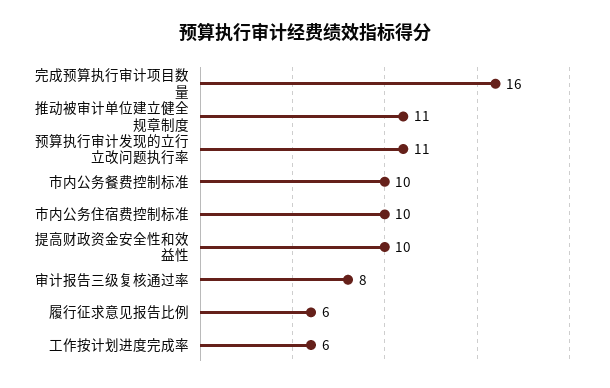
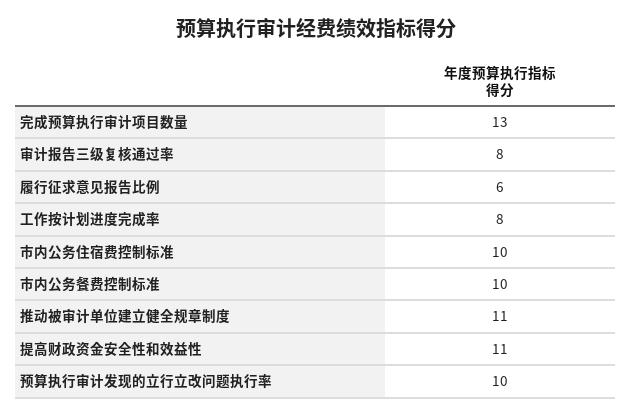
完成预算执行审计项目数量: 16 -> 13
预算执行审计发现的立行立改问题执行率: 11 -> 10
提高财政资金安全性和效益性: 10 -> 11
工作按计划进度完成率: 6 -> 8

